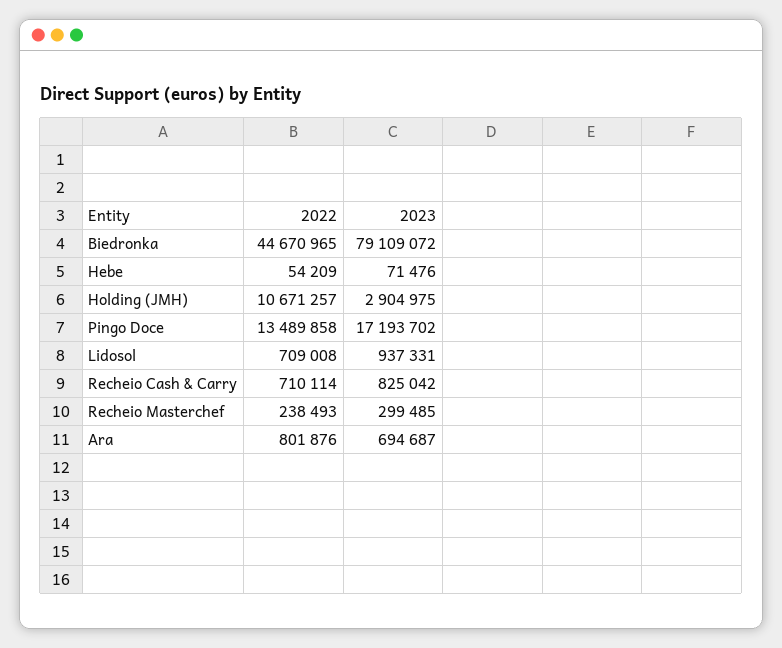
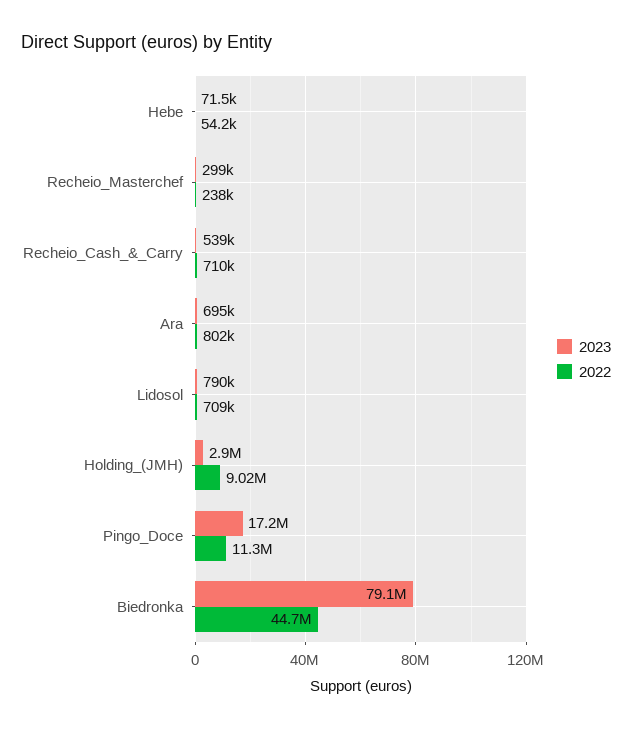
2022, Holding (JMH): 10671257 -> 9020000
2022, Pingo Doce: 13489858 -> 11300000
2023, Lidosol: 937331 -> 790000
2023, Recheio Cash & Carry: 825042 -> 539000

